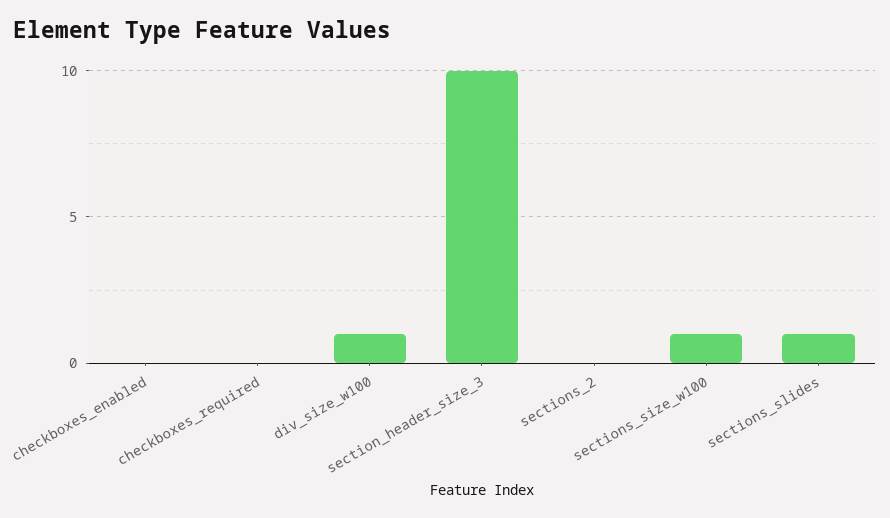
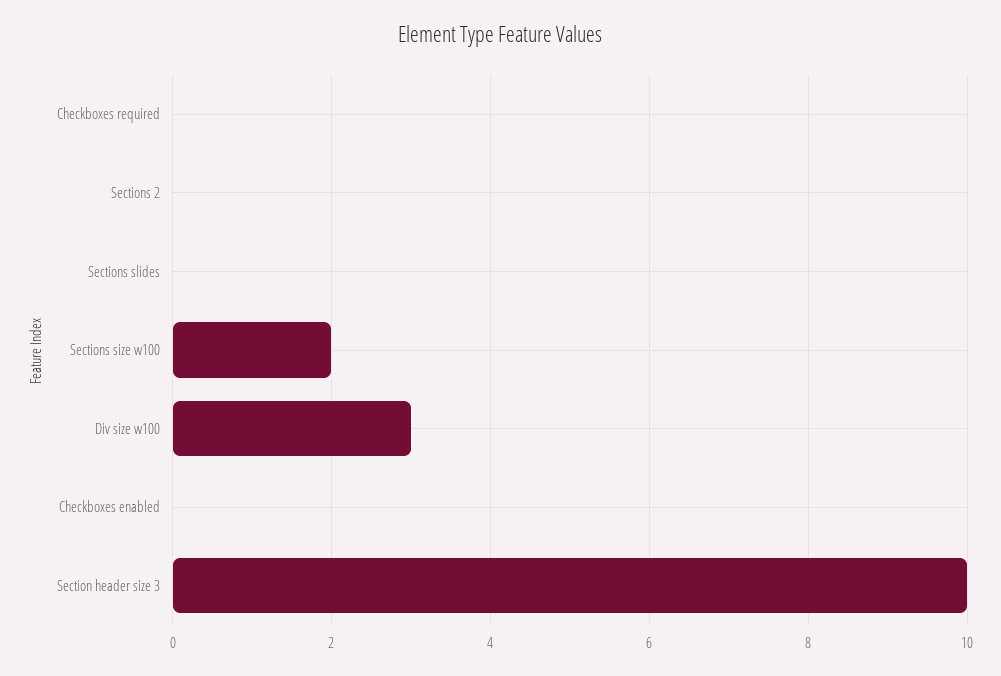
div_size_w100: 1 -> 3
sections_size_w100: 1 -> 2
sections_slides: 1 -> 0

